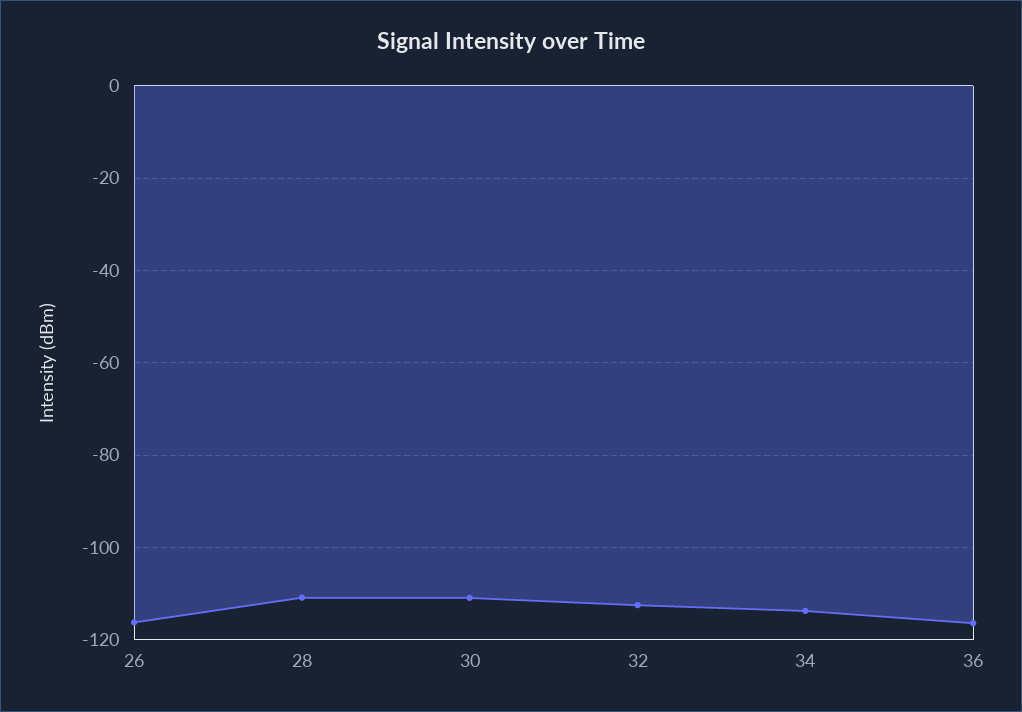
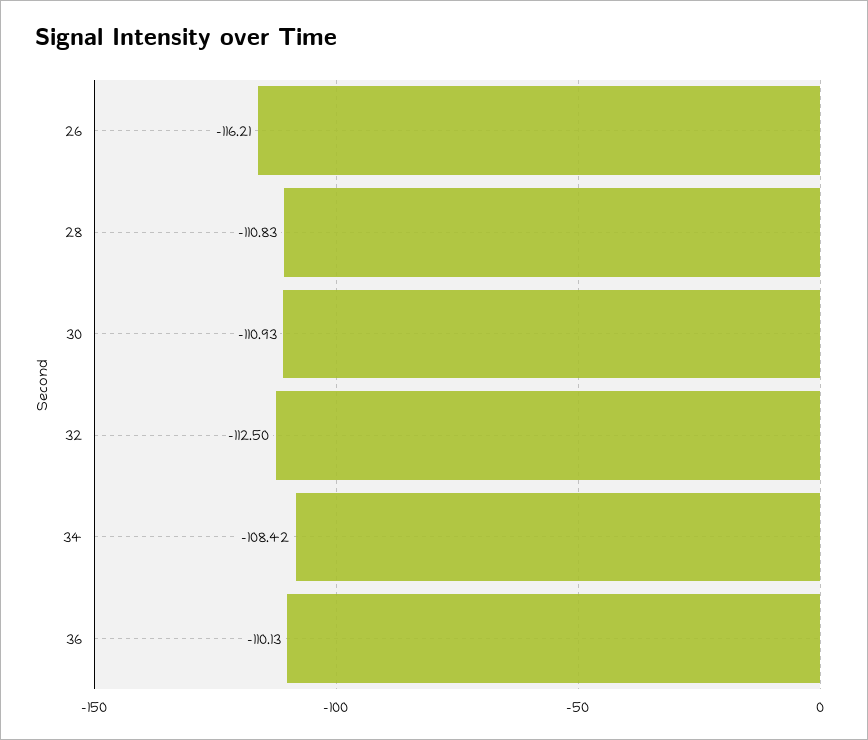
34: -114 -> -108.42
36: -116 -> -110.13

